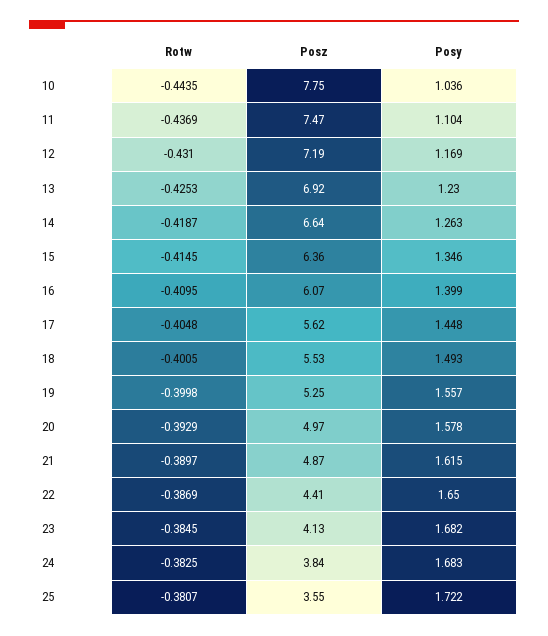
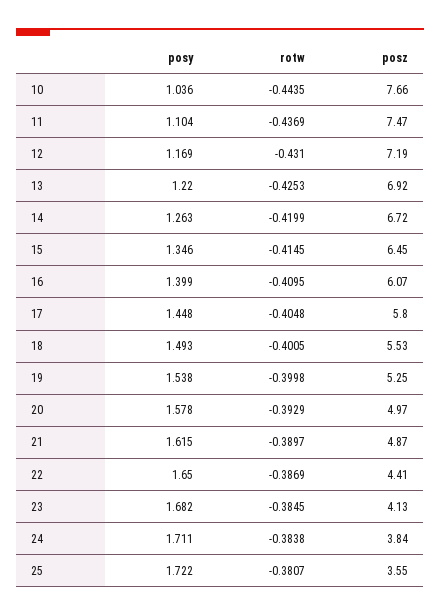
Posz, 10: 7.75 -> 7.66
Posy, 13: 1.23 -> 1.22
Rotw, 14: -0.4187 -> -0.4199
Posz, 14: 6.64 -> 6.72
Posz, 15: 6.36 -> 6.45
Posz, 17: 5.62 -> 5.8
Posy, 19: 1.557 -> 1.538
Rotw, 24: -0.3825 -> -0.3838
Posy, 24: 1.683 -> 1.711

